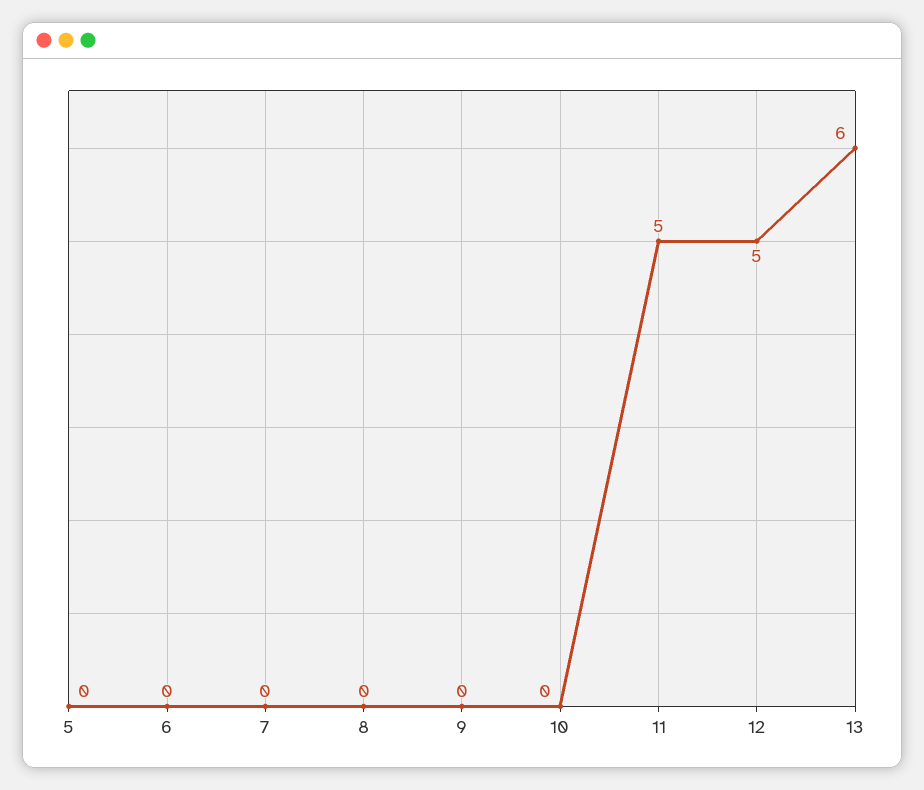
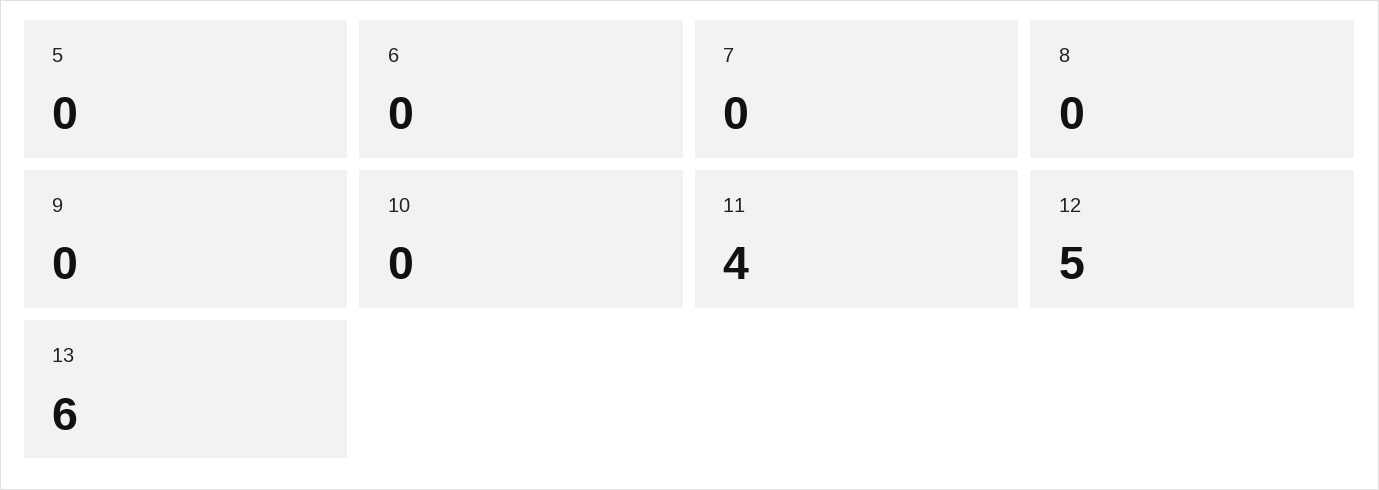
11: 5 -> 4

